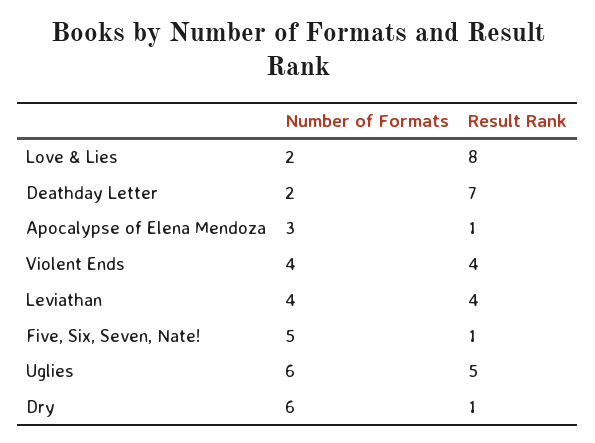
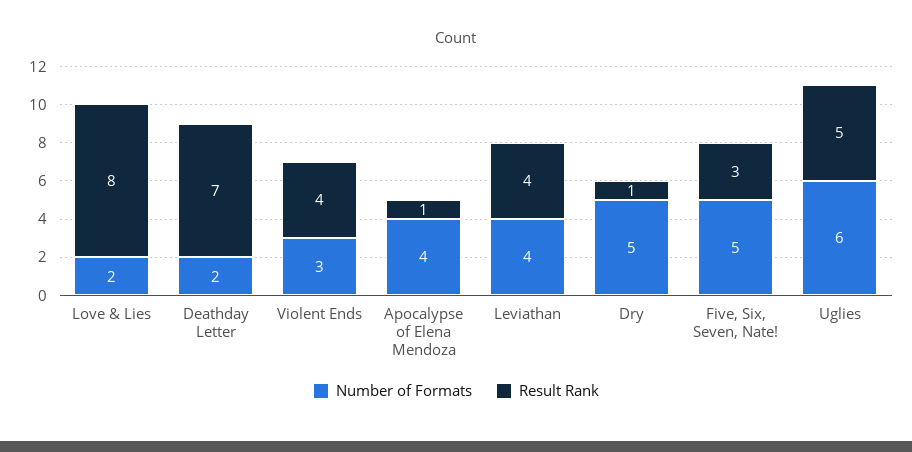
Number of Formats, Apocalypse of Elena Mendoza: 3 -> 4
Number of Formats, Violent Ends: 4 -> 3
Result Rank, Five, Six, Seven, Nate!: 1 -> 3
Number of Formats, Dry: 6 -> 5

